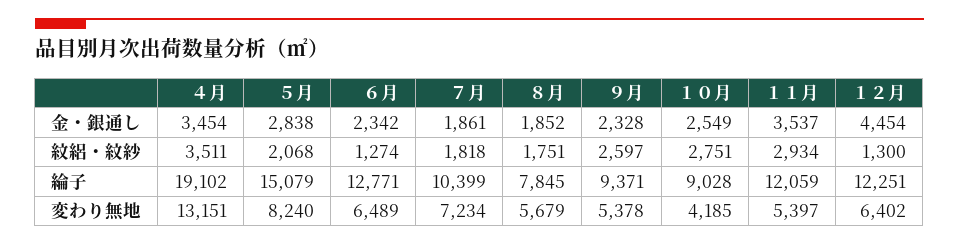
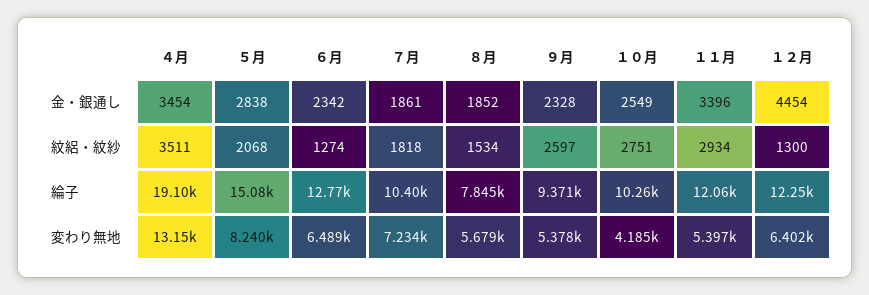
１１月, 金・銀通し: 3537 -> 3396
８月, 紋絽・紋紗: 1751 -> 1534
１０月, 綸子: 9028 -> 10260

